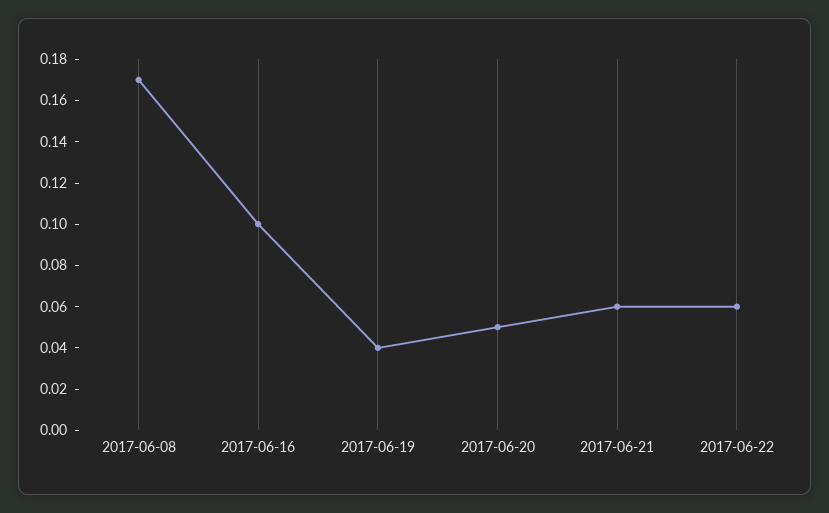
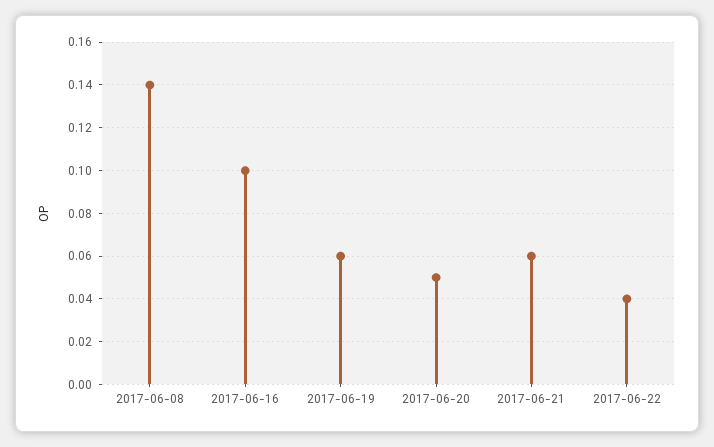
2017-06-08: 0.17 -> 0.14
2017-06-19: 0.04 -> 0.06
2017-06-22: 0.06 -> 0.04

